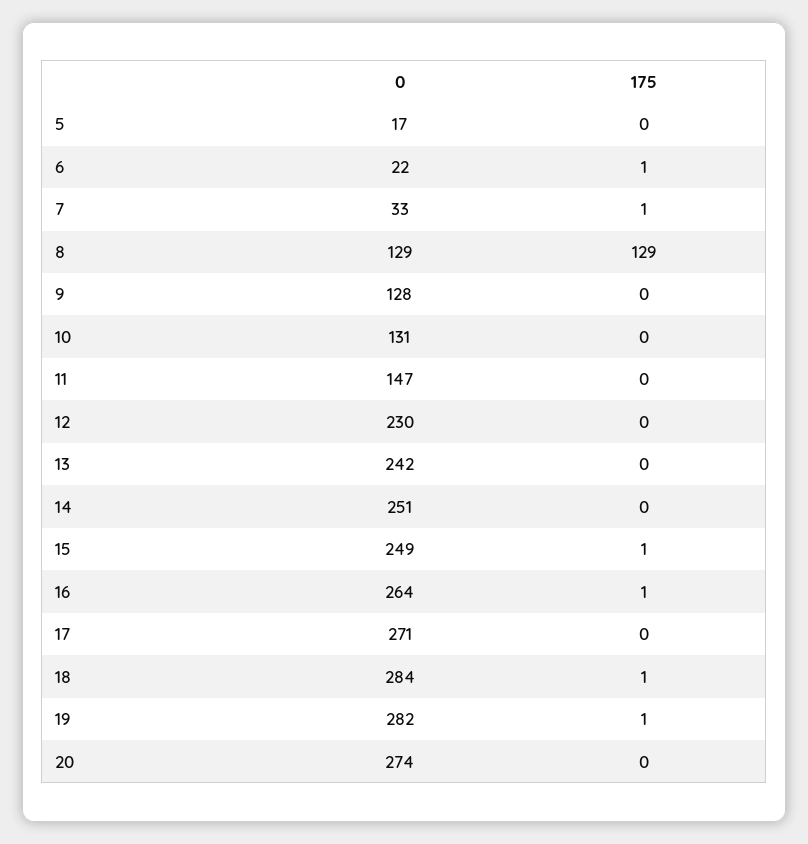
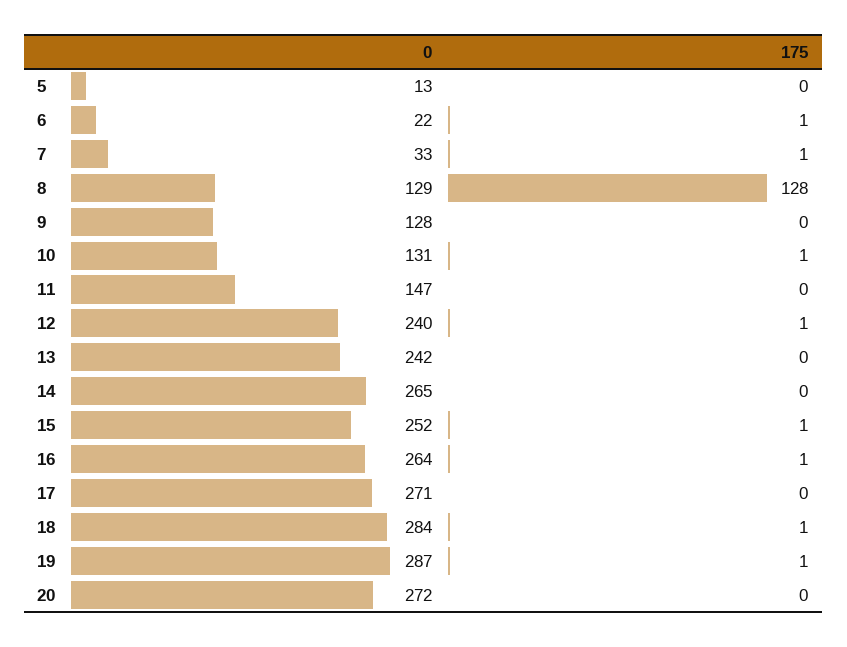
0, 5: 17 -> 13
175, 8: 129 -> 128
175, 10: 0 -> 1
0, 12: 230 -> 240
175, 12: 0 -> 1
0, 14: 251 -> 265
0, 15: 249 -> 252
0, 19: 282 -> 287
0, 20: 274 -> 272

